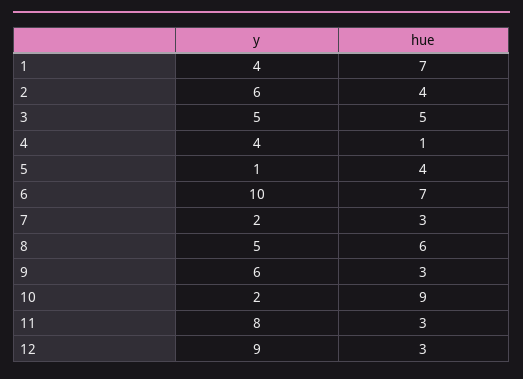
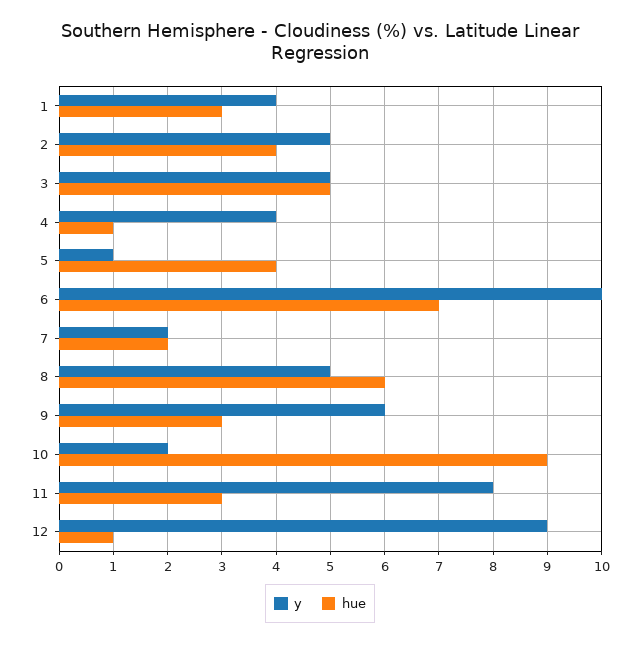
hue, 1: 7 -> 3
y, 2: 6 -> 5
hue, 7: 3 -> 2
hue, 12: 3 -> 1

